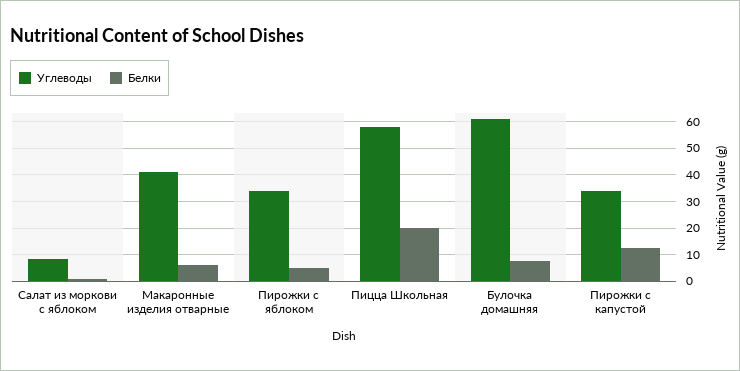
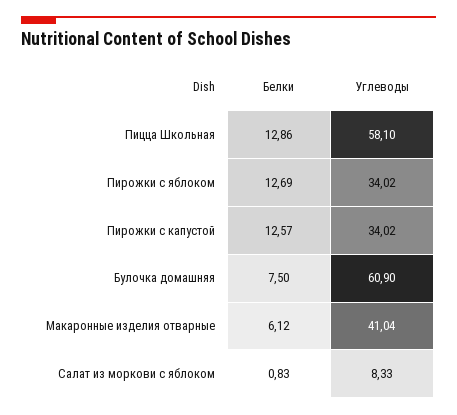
Белки, Пирожки с яблоком: 5 -> 12.69
Белки, Пицца Школьная: 20 -> 12.86

